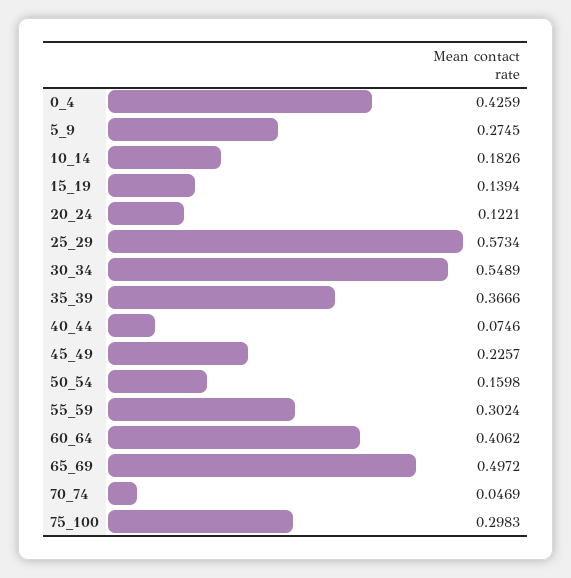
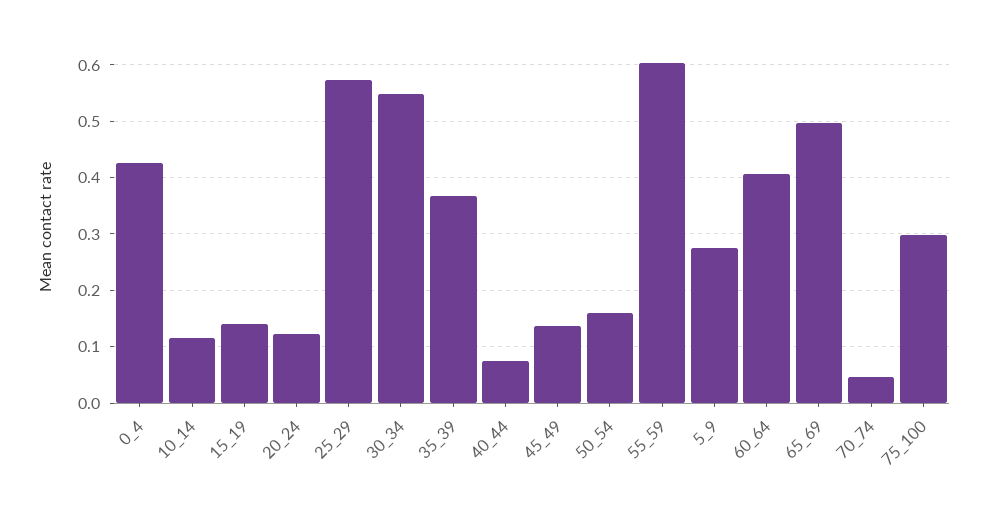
10_14: 0.1826 -> 0.12
45_49: 0.2257 -> 0.14
55_59: 0.3024 -> 0.6

